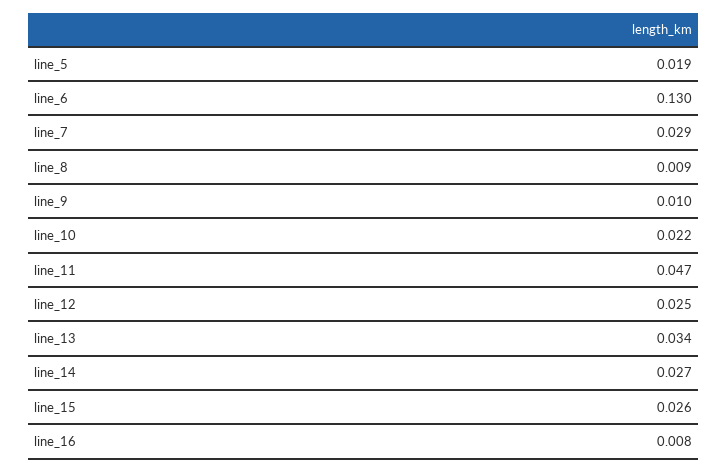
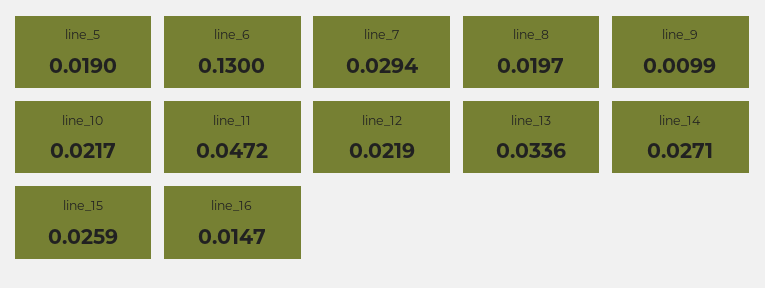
line_8: 0.009 -> 0.0197
line_12: 0.025 -> 0.0219
line_16: 0.008 -> 0.0147

